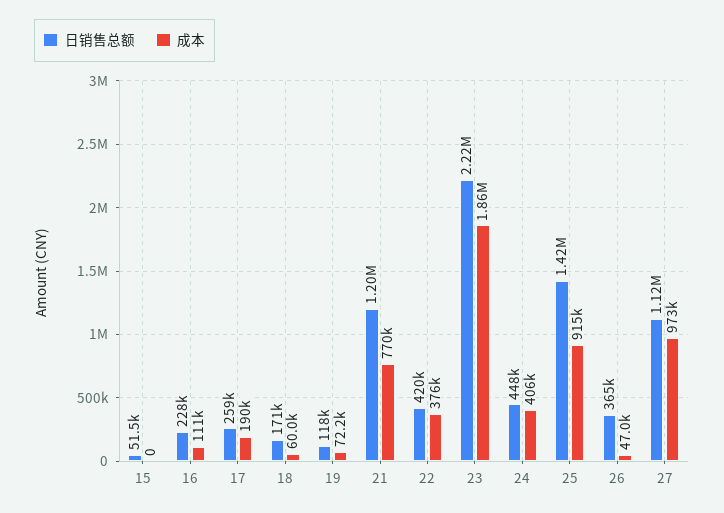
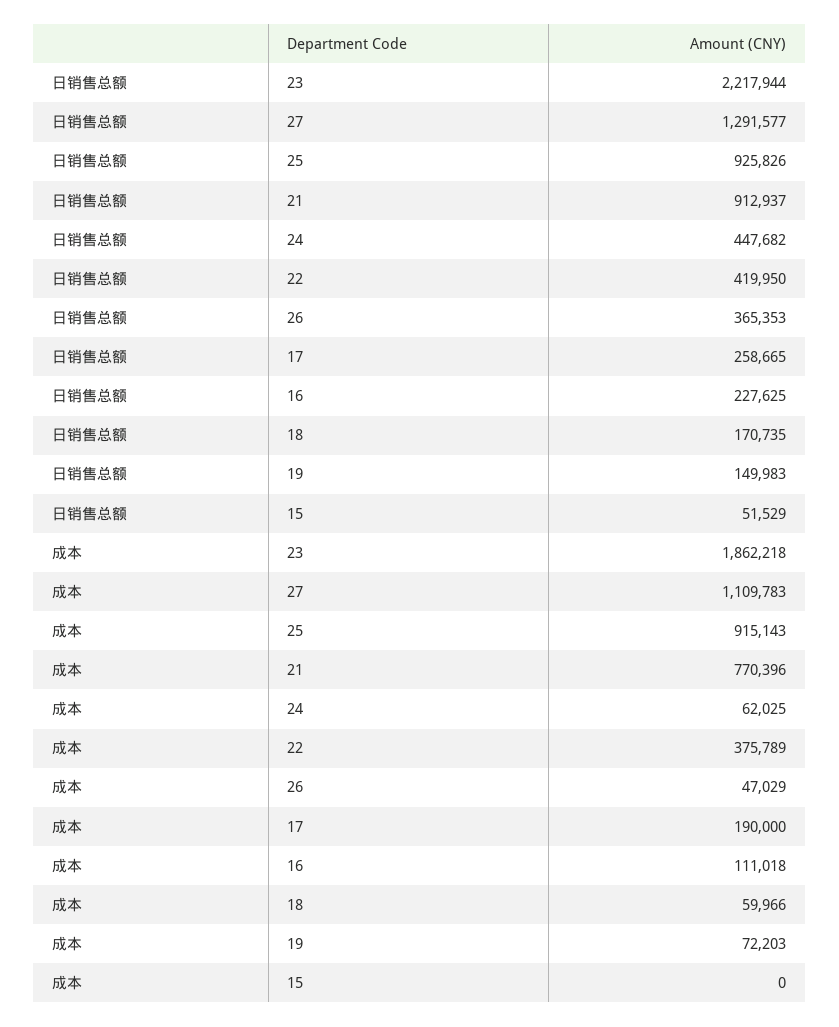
日销售总额, 19: 118000 -> 149983
日销售总额, 21: 1200000 -> 912937
成本, 24: 406000 -> 62025
日销售总额, 25: 1420000 -> 925826
日销售总额, 27: 1120000 -> 1291577
成本, 27: 973000 -> 1109783

